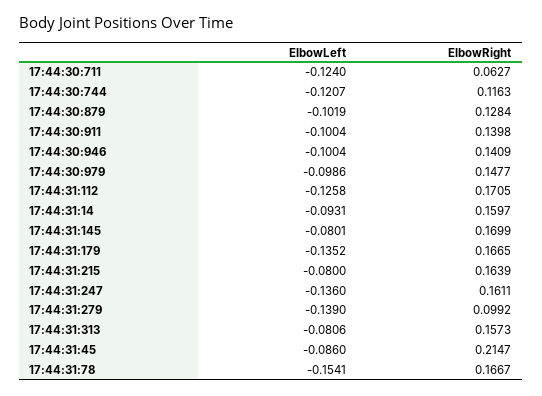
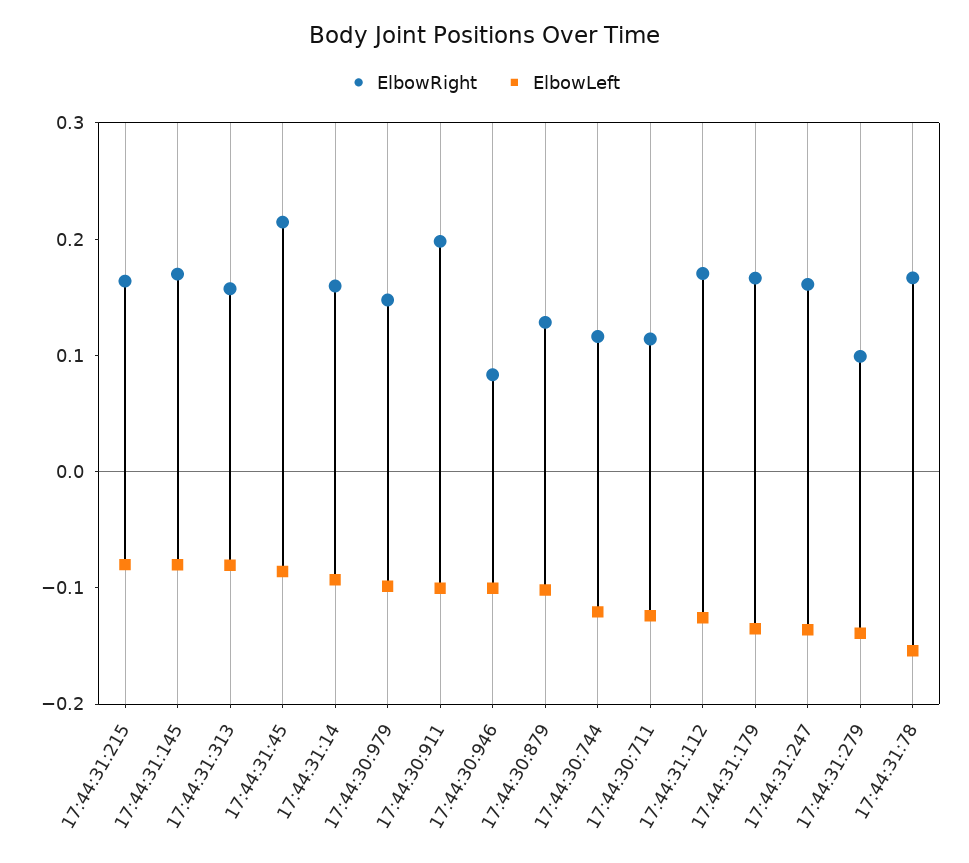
ElbowRight, 17:44:30:711: 0.0627 -> 0.12
ElbowRight, 17:44:30:911: 0.1398 -> 0.2
ElbowRight, 17:44:30:946: 0.1409 -> 0.08

